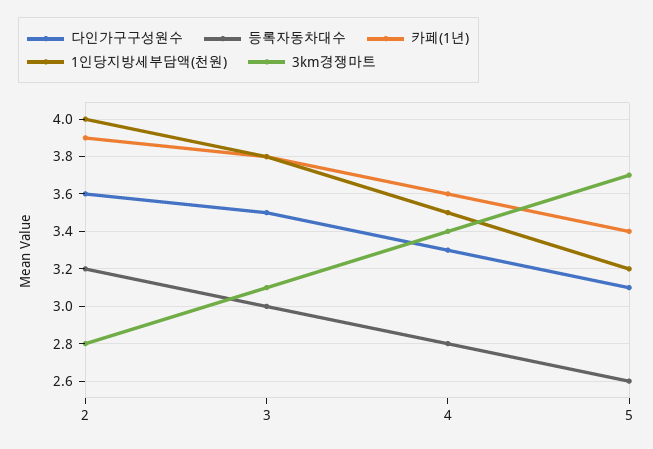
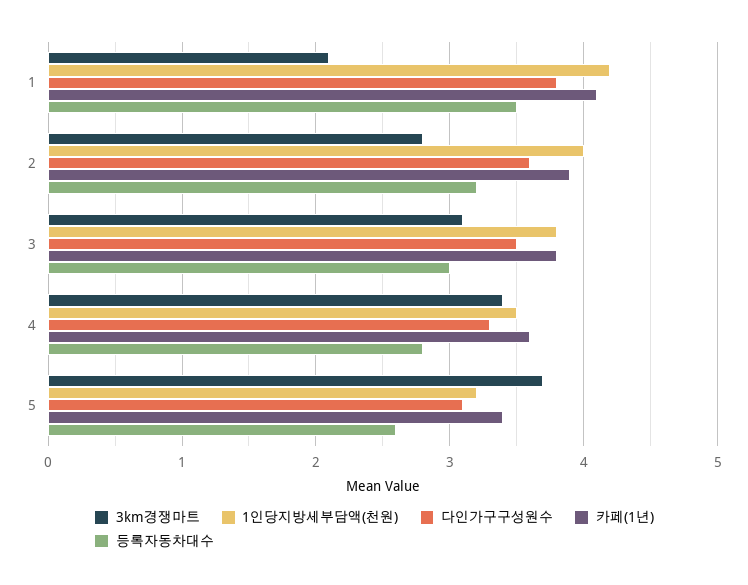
3km경쟁마트, 1: none -> 2.1
1인당지방세부담액(천원), 1: none -> 4.2
다인가구구성원수, 1: none -> 3.8
카페(1년), 1: none -> 4.1
등록자동차대수, 1: none -> 3.5

